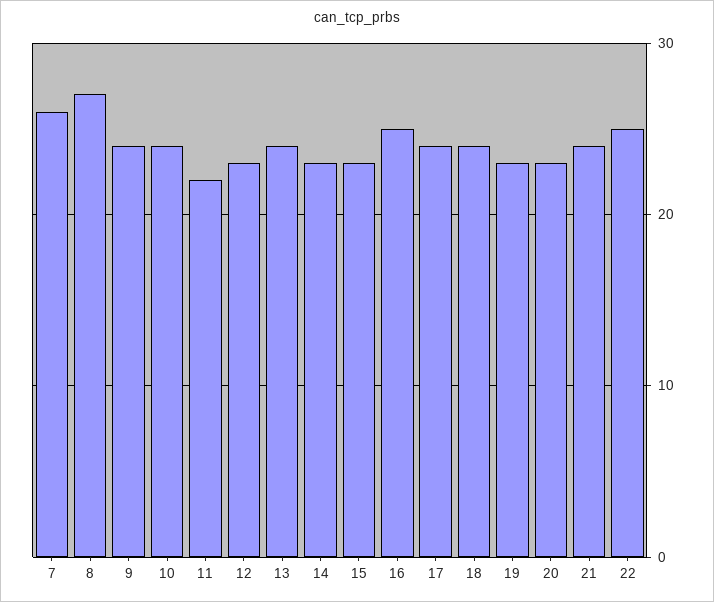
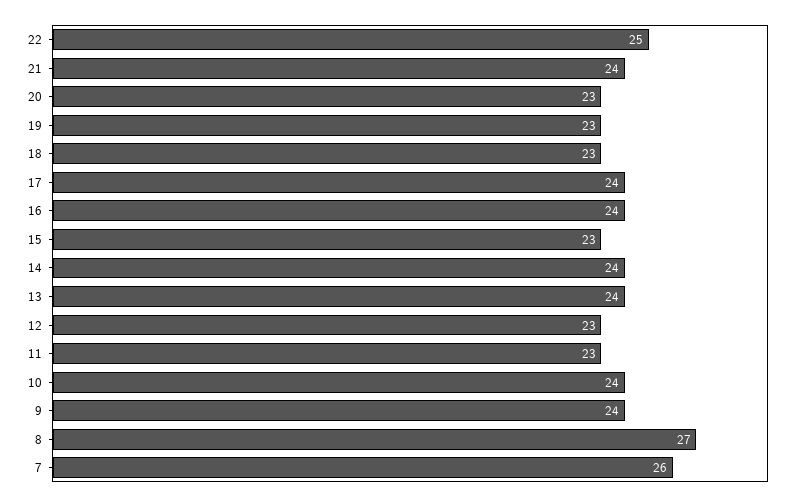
11: 22 -> 23
14: 23 -> 24
16: 25 -> 24
18: 24 -> 23

